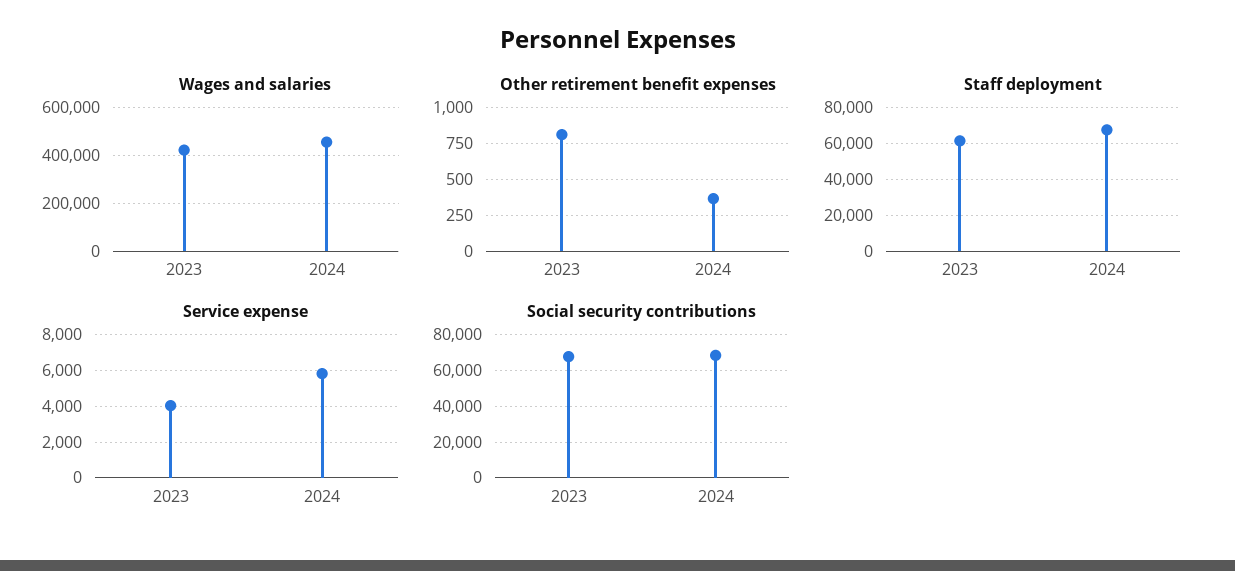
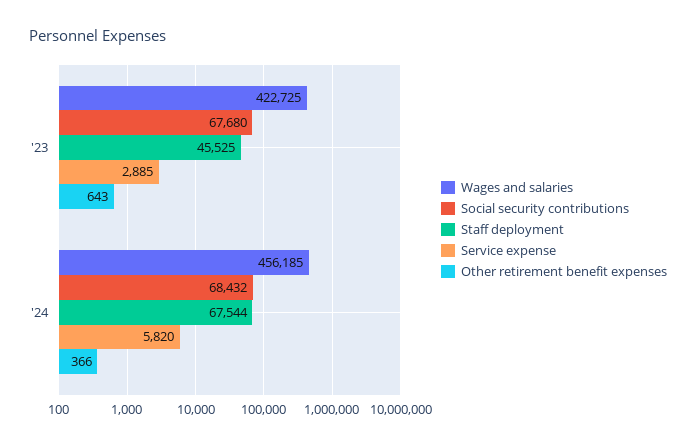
Other retirement benefit expenses, 2023: 800 -> 643
Staff deployment, 2023: 60000 -> 45525
Service expense, 2023: 4000 -> 2885

